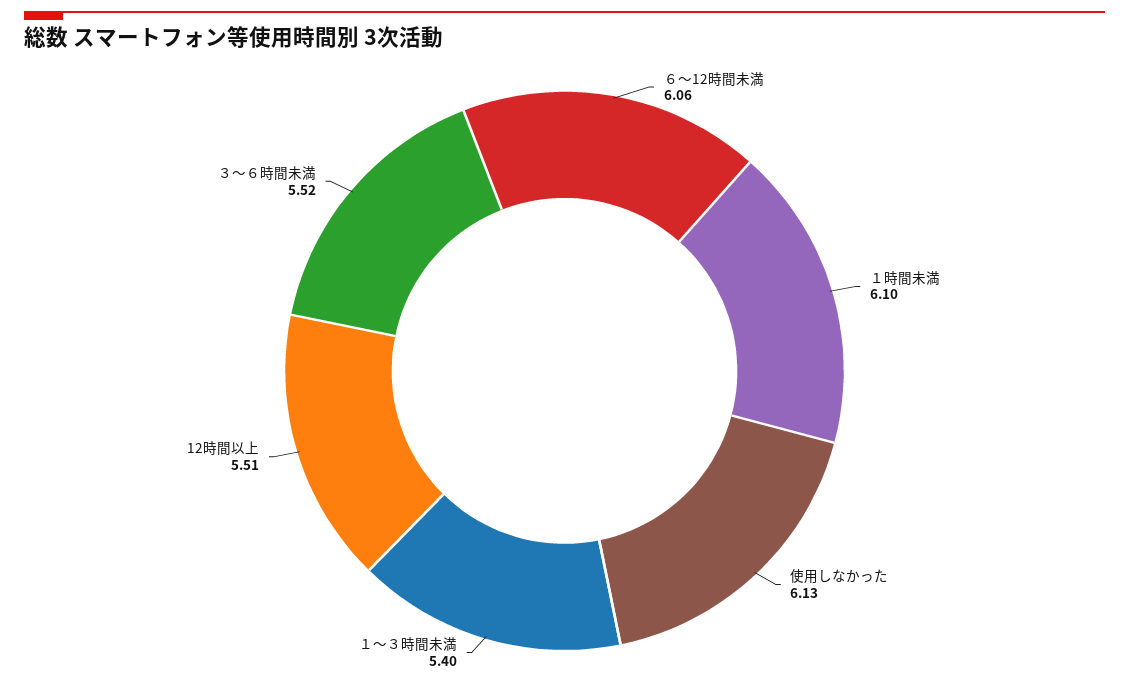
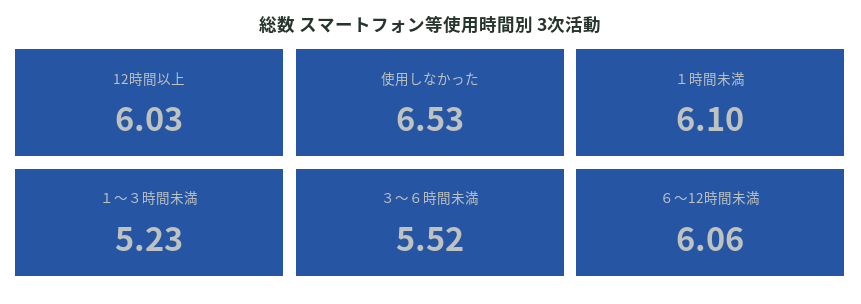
使用しなかった: 6.13 -> 6.53
１～３時間未満: 5.4 -> 5.23
12時間以上: 5.51 -> 6.03

